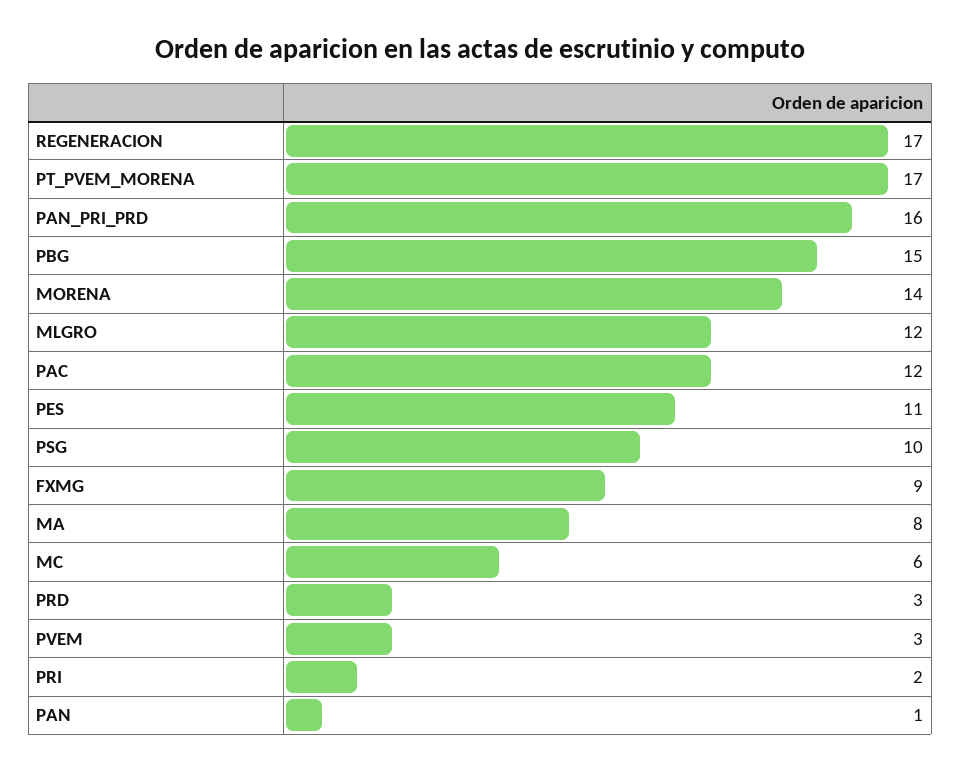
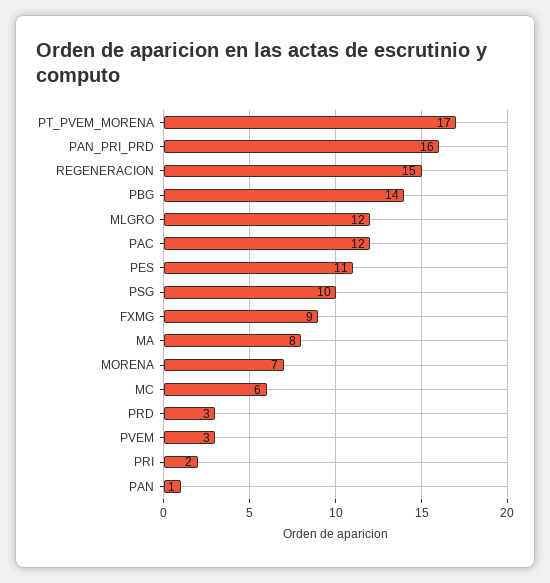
REGENERACION: 17 -> 15
PBG: 15 -> 14
MORENA: 14 -> 7

